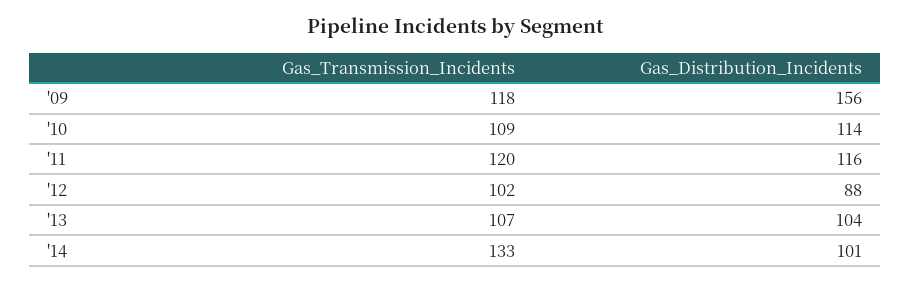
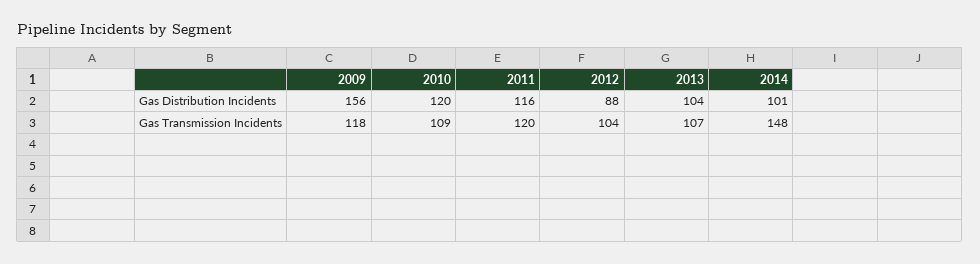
Gas_Distribution_Incidents, '10: 114 -> 120
Gas_Transmission_Incidents, '12: 102 -> 104
Gas_Transmission_Incidents, '14: 133 -> 148

